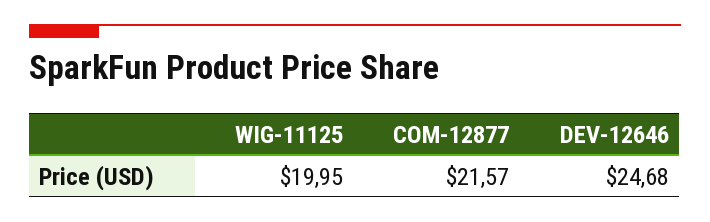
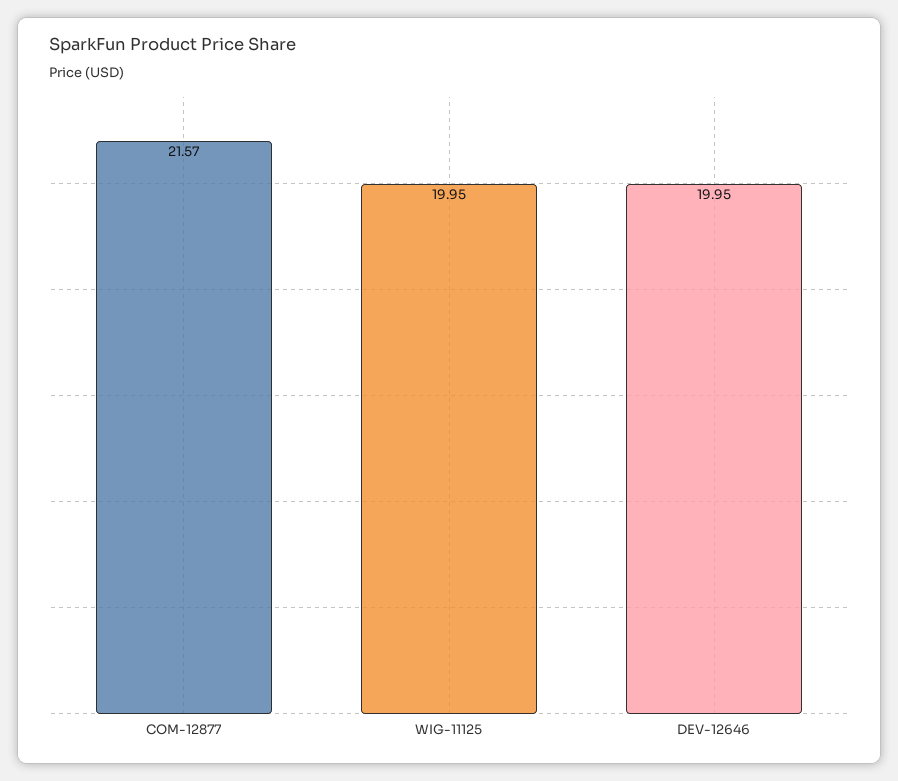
DEV-12646: 24.68 -> 19.95

